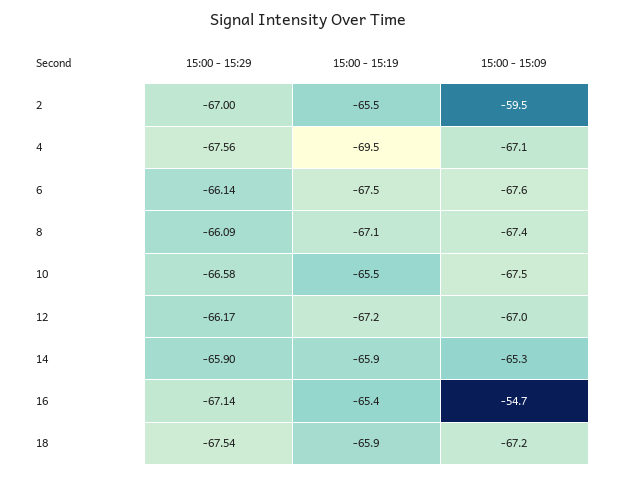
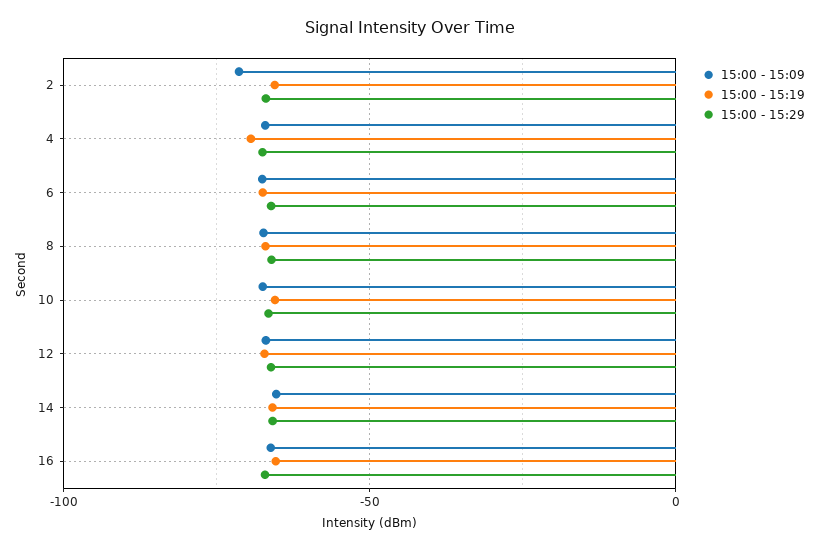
15:00 - 15:09, 2: -59.5 -> -70
15:00 - 15:09, 16: -54.7 -> -65
15:00 - 15:29, 18: -67.54 -> none
15:00 - 15:19, 18: -65.9 -> none
15:00 - 15:09, 18: -67.2 -> none

